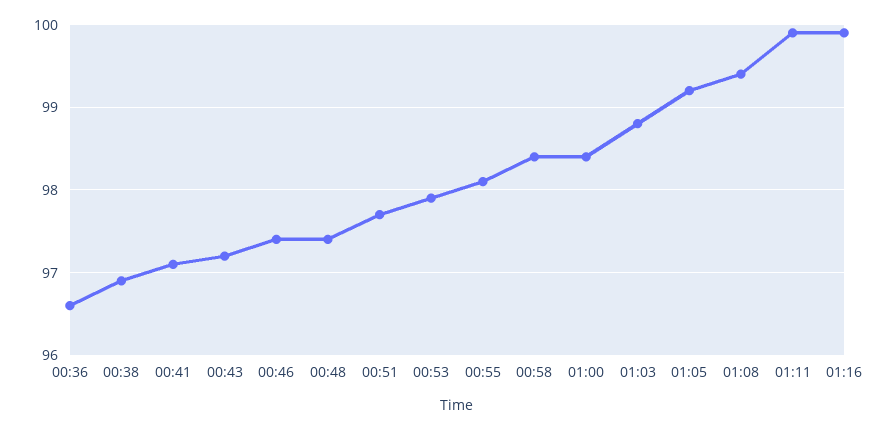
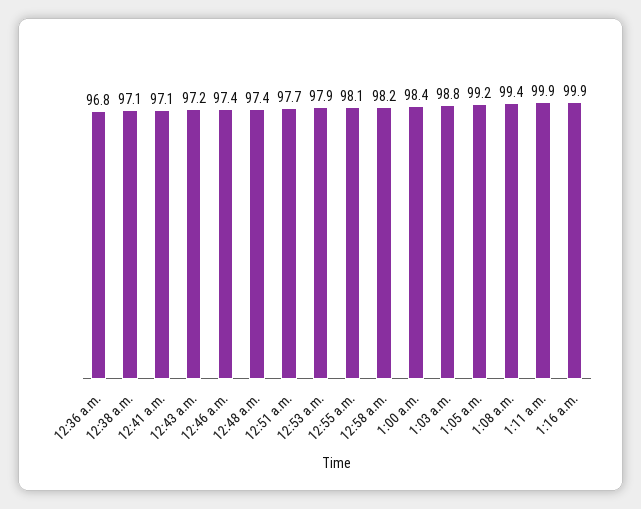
00:36: 96.6 -> 96.8
00:38: 96.9 -> 97.1
00:58: 98.4 -> 98.2

